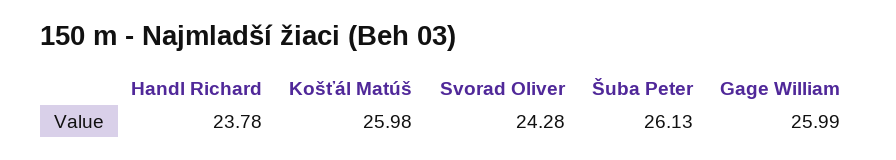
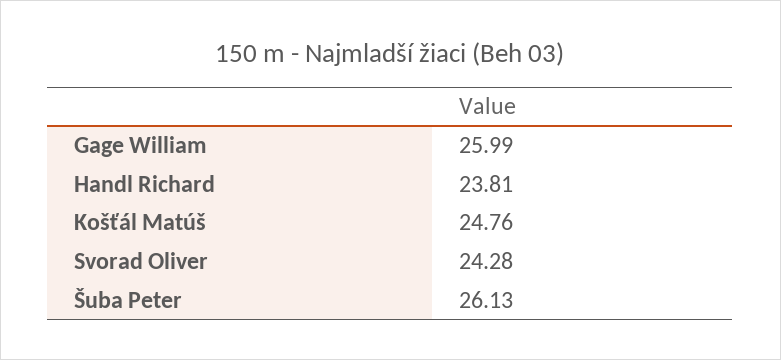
Handl Richard: 23.78 -> 23.81
Košťál Matúš: 25.98 -> 24.76

